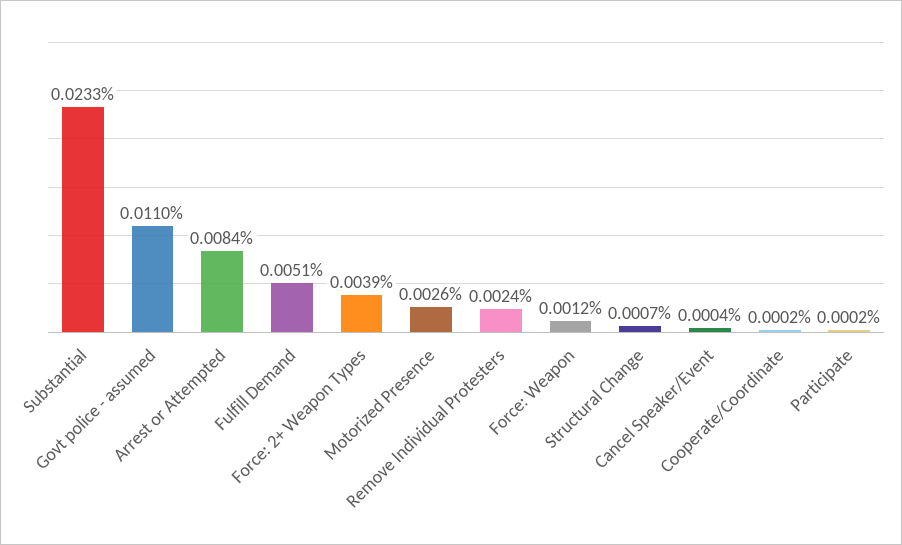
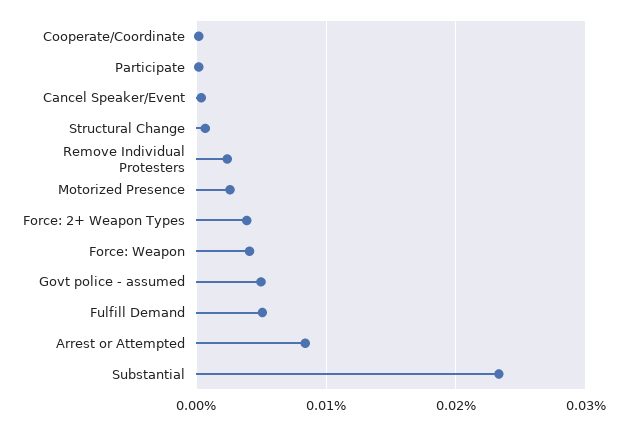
Govt police - assumed: 0.011 -> 0.005
Force: Weapon: 0.0012 -> 0.004

